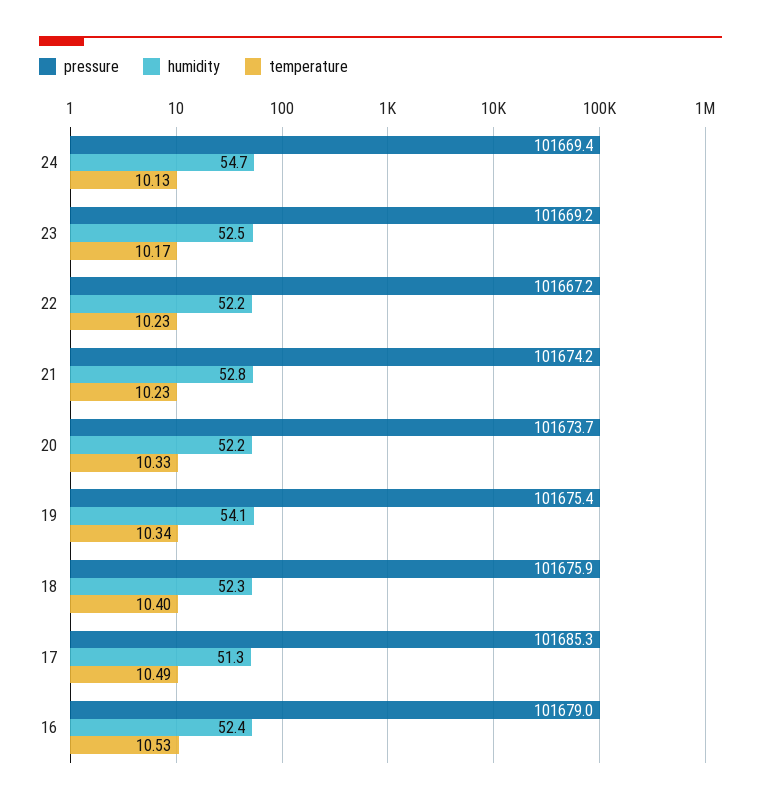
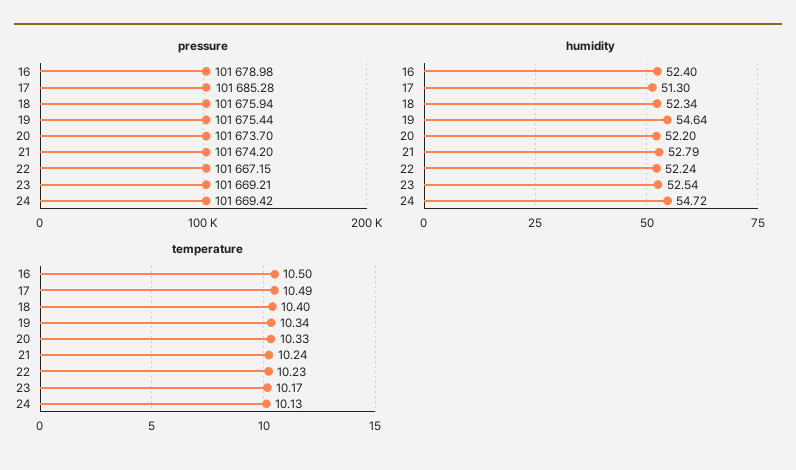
temperature, 21: 10.23 -> 10.24
humidity, 19: 54.1 -> 54.64
temperature, 16: 10.53 -> 10.5

